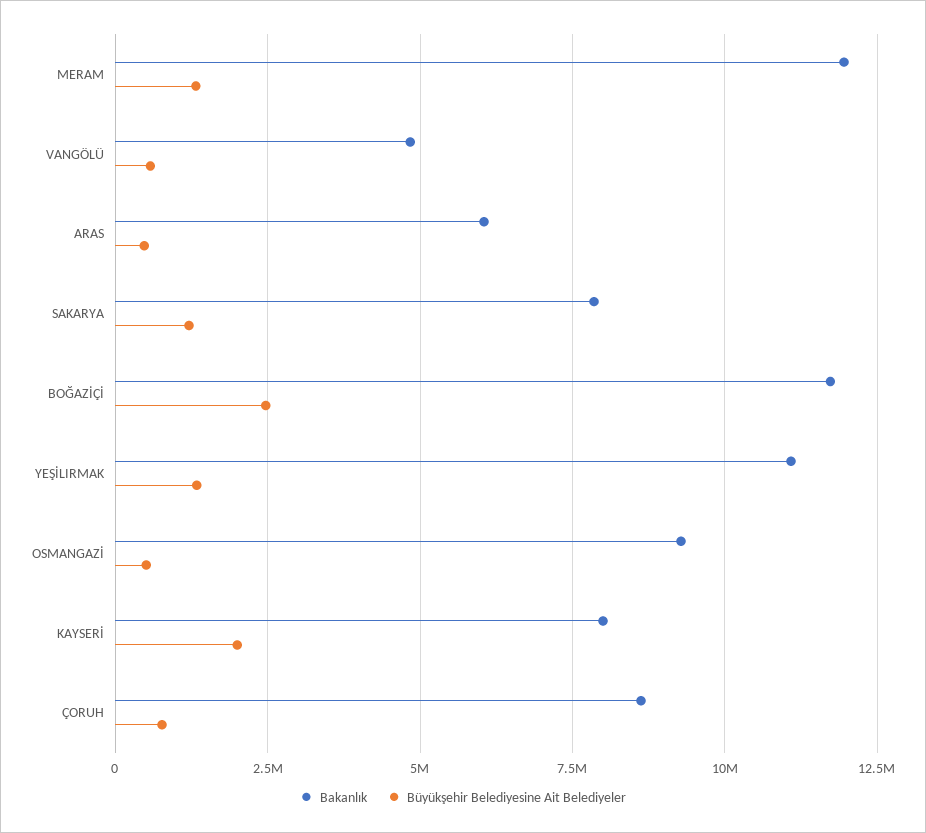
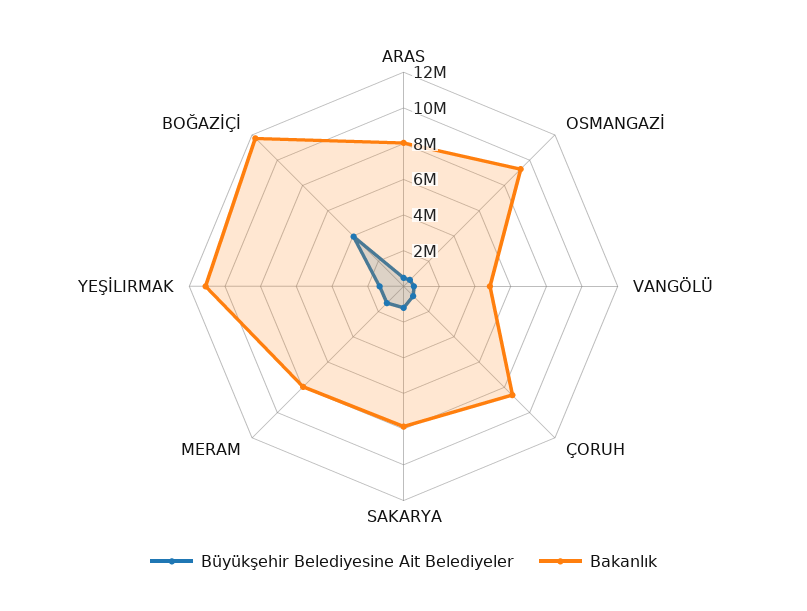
Bakanlık, MERAM: 12000000 -> 8000000
Bakanlık, ARAS: 6000000 -> 8000000
Büyükşehir Belediyesine Ait Belediyeler, BOĞAZİÇİ: 2500000 -> 4000000
Bakanlık, KAYSERİ: 8000000 -> none
Büyükşehir Belediyesine Ait Belediyeler, KAYSERİ: 2000000 -> none

